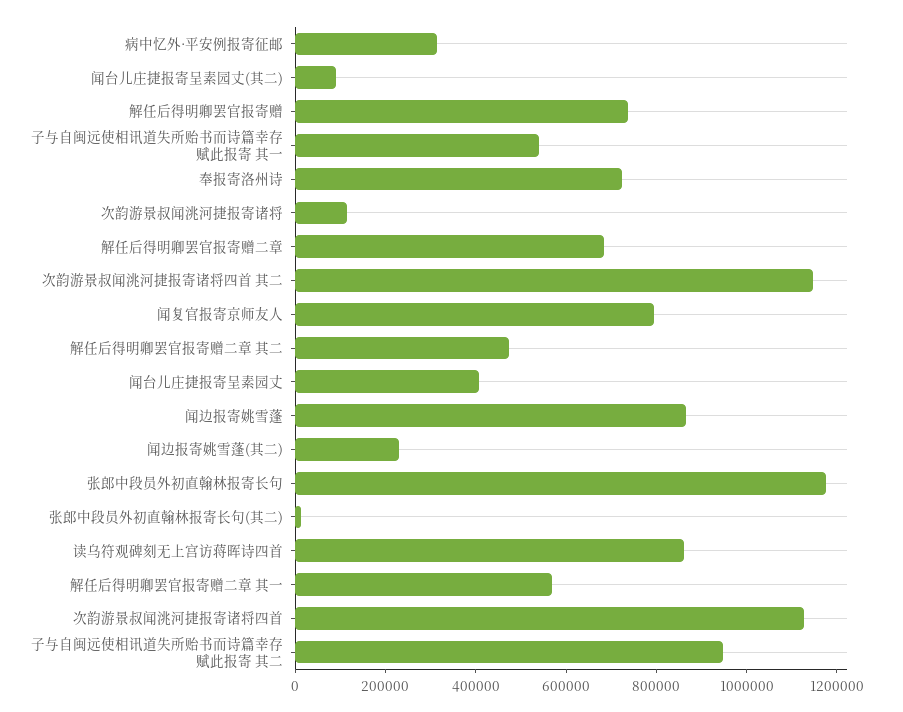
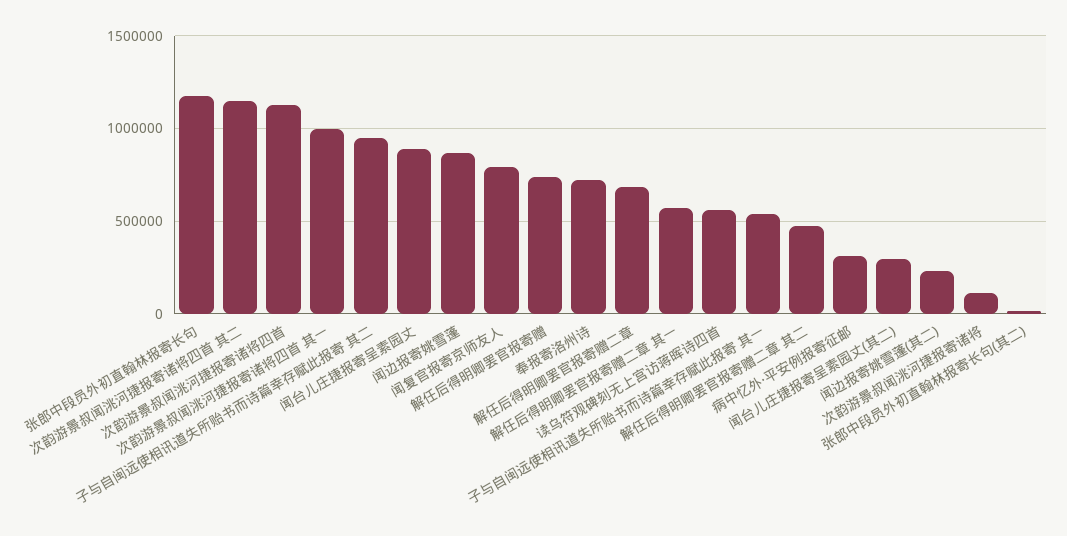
闻台儿庄捷报寄呈素园丈(其二): 100000 -> 300000
闻台儿庄捷报寄呈素园丈: 400000 -> 900000
读乌符观碑刻无上宫访蒋晖诗四首: 850000 -> 550000
次韵游景叔闻洮河捷报寄诸将四首 其一: none -> 1000000

